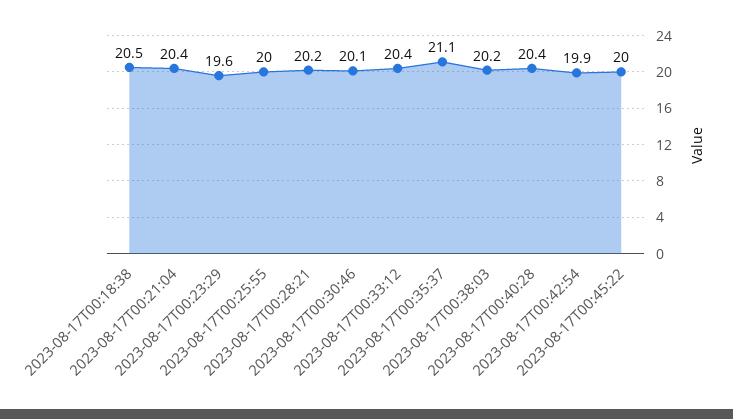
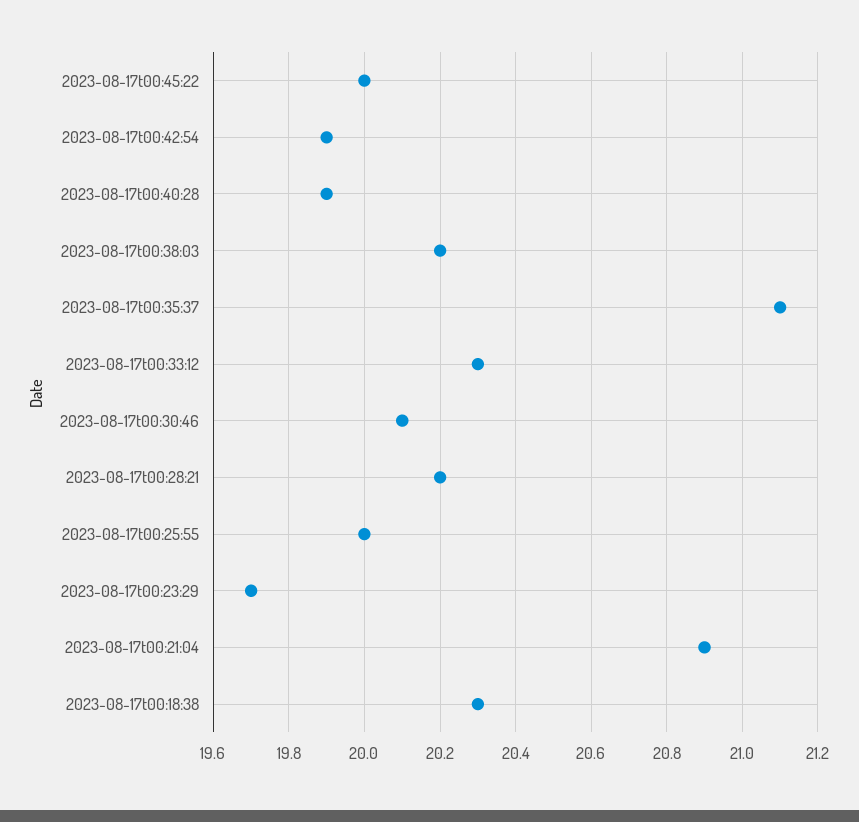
2023-08-17T00:18:38: 20.5 -> 20.3
2023-08-17T00:21:04: 20.4 -> 20.9
2023-08-17T00:23:29: 19.6 -> 19.7
2023-08-17T00:33:12: 20.4 -> 20.3
2023-08-17T00:40:28: 20.4 -> 19.9

